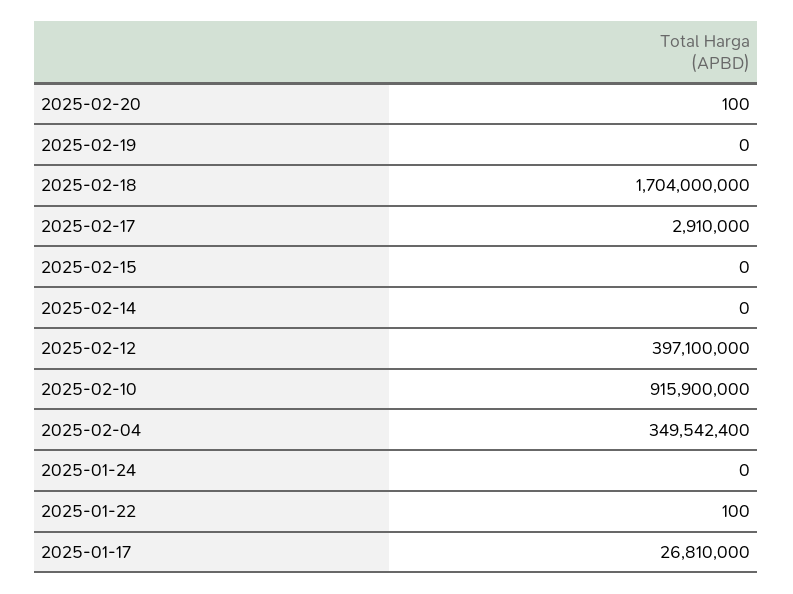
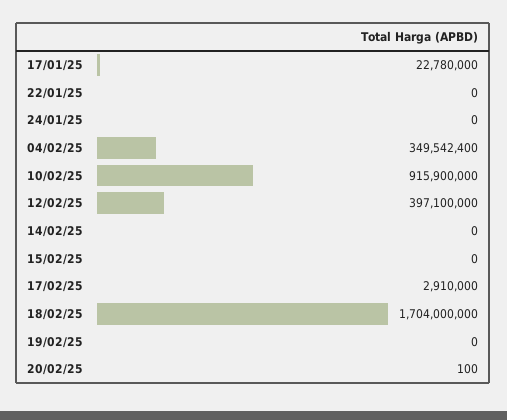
2025-01-22: 100 -> 0
2025-01-17: 26810000 -> 22780000

